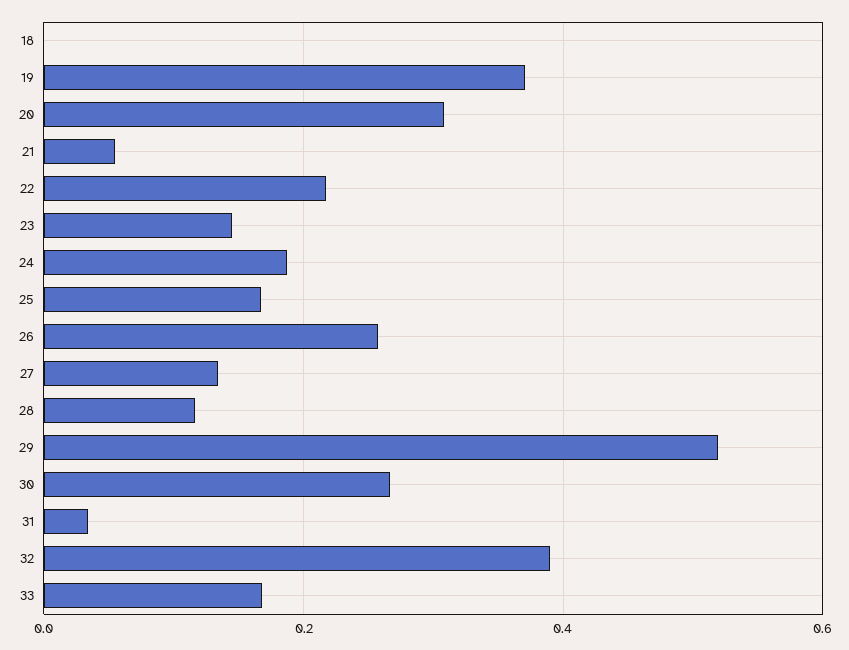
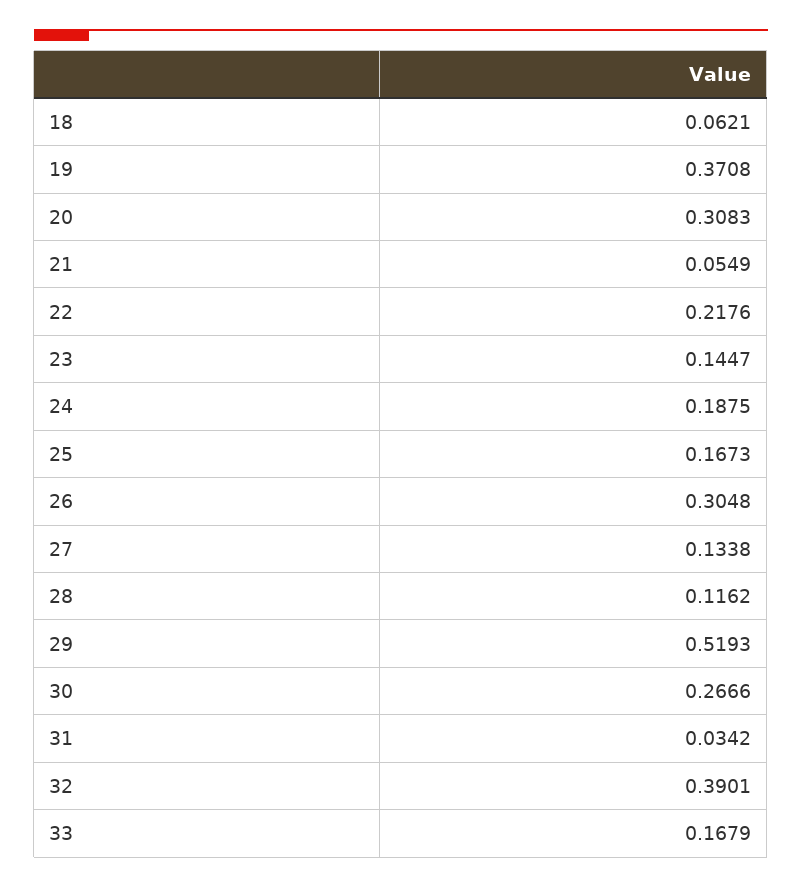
18: 0 -> 0.0621
26: 0.26 -> 0.3048

